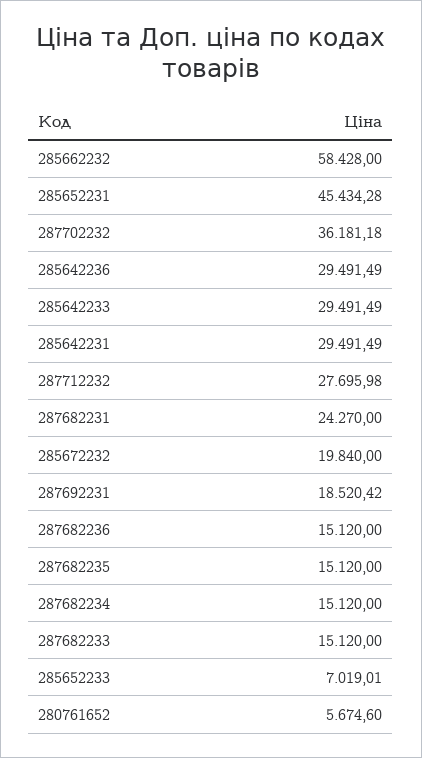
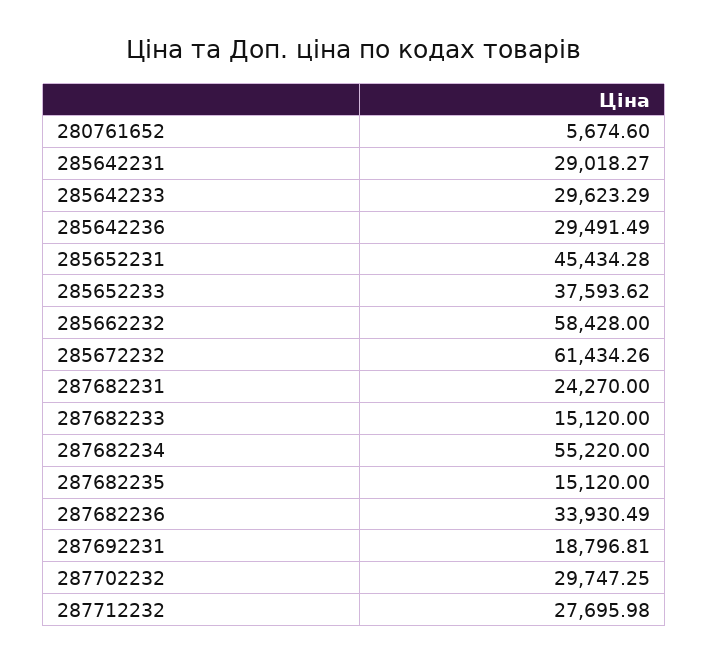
287702232: 36181.18 -> 29747.25
285642233: 29491.49 -> 29623.29
285642231: 29491.49 -> 29018.27
285672232: 19840 -> 61434.26
287692231: 18520.42 -> 18796.81
287682236: 15120 -> 33930.49
287682234: 15120 -> 55220
285652233: 7019.01 -> 37593.62

